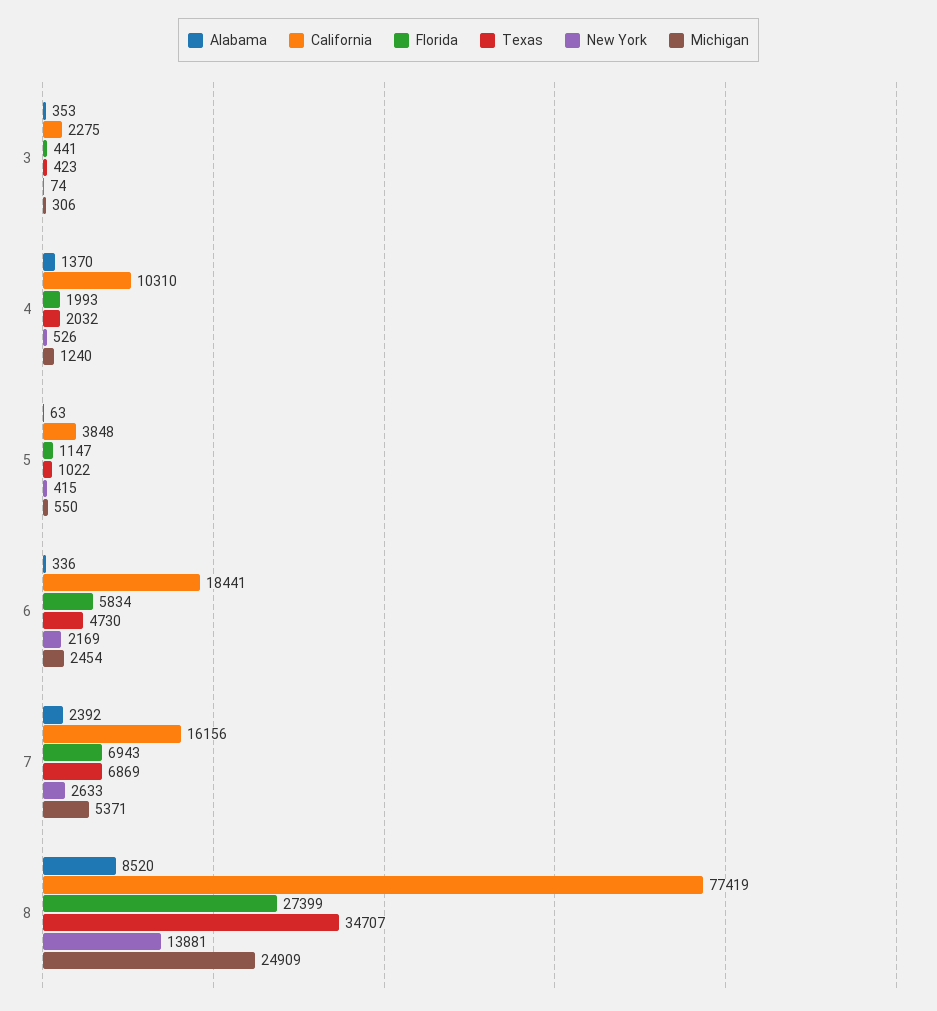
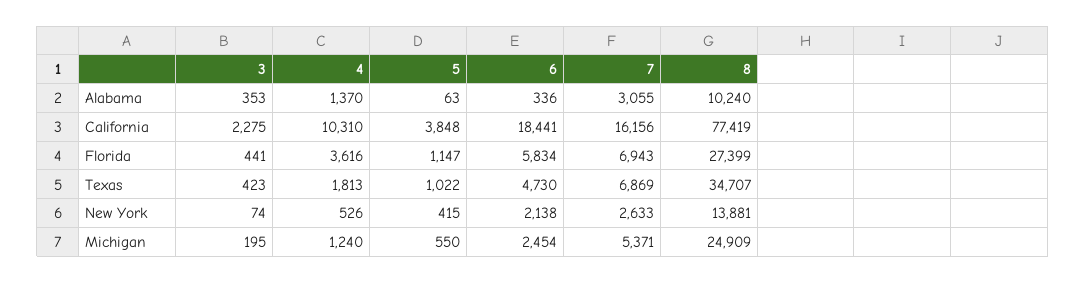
Michigan, 3: 306 -> 195
Florida, 4: 1993 -> 3616
Texas, 4: 2032 -> 1813
New York, 6: 2169 -> 2138
Alabama, 7: 2392 -> 3055
Alabama, 8: 8520 -> 10240

